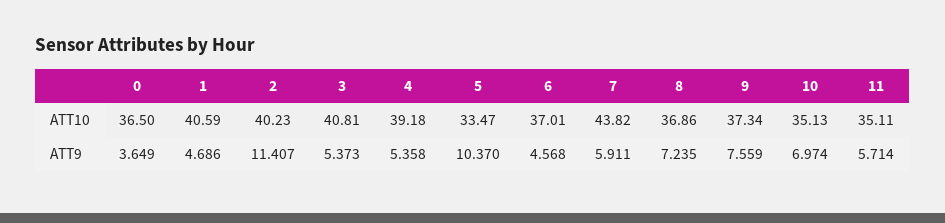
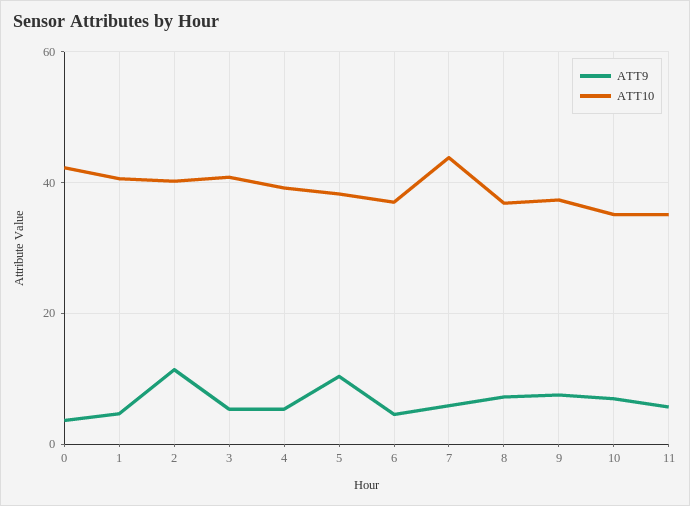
ATT10, 0: 36.5 -> 42
ATT10, 5: 33.47 -> 38

